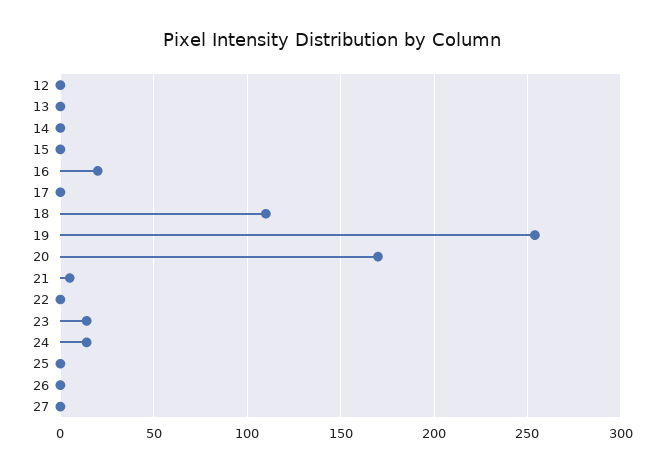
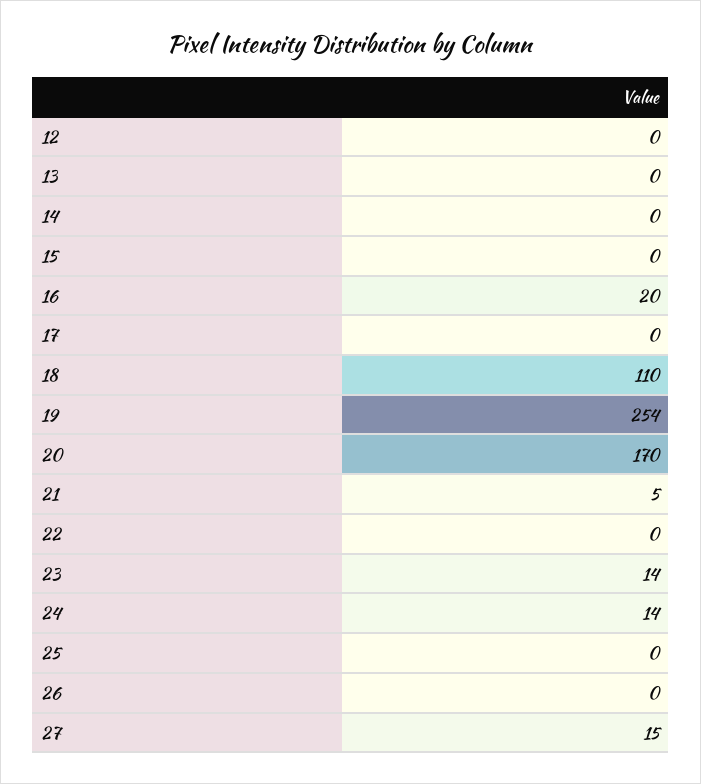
27: 0 -> 15

